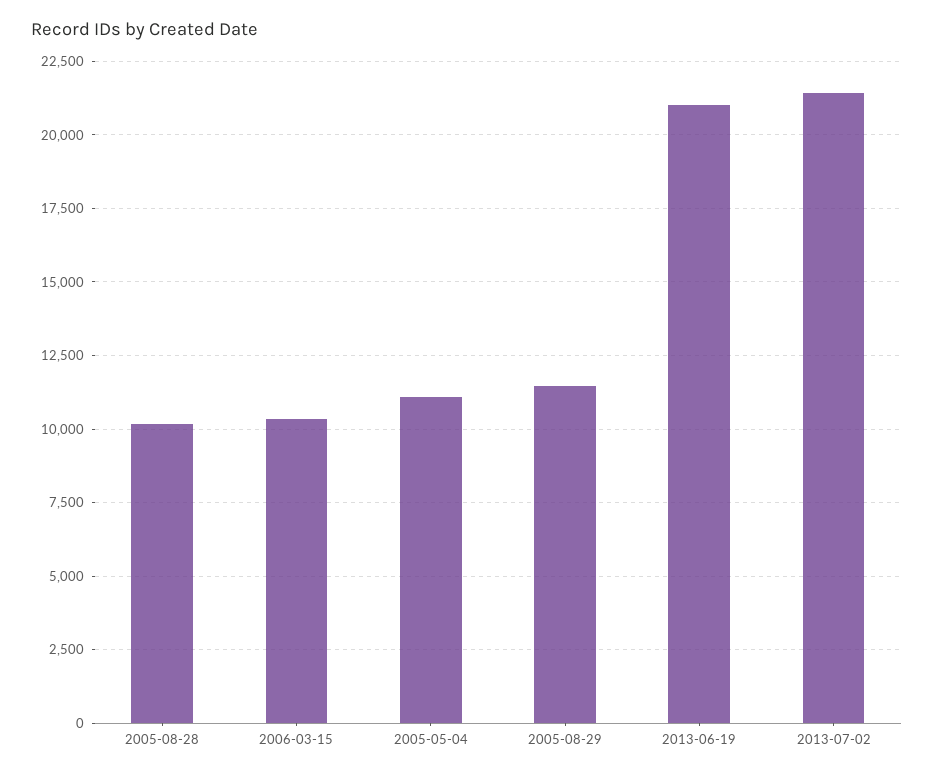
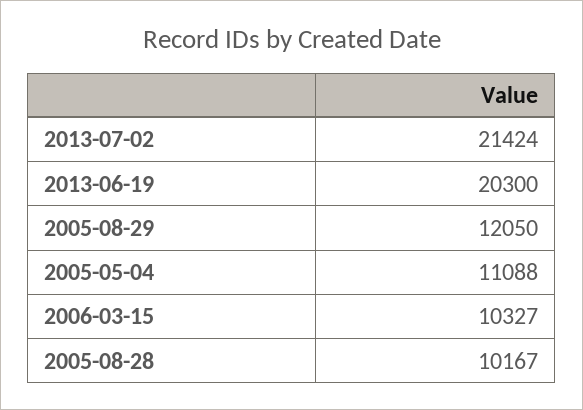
2005-08-29: 11500 -> 12050
2013-06-19: 21000 -> 20300

